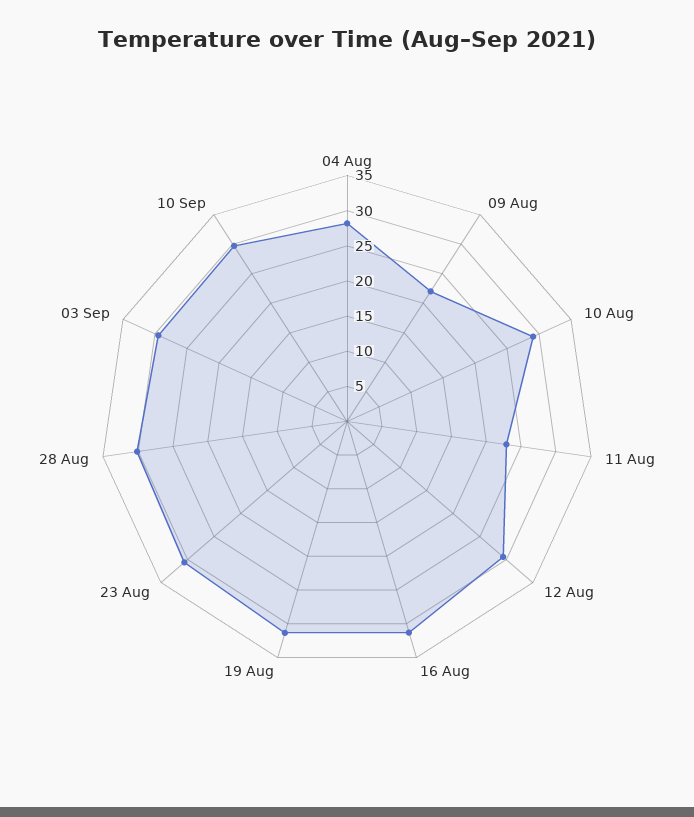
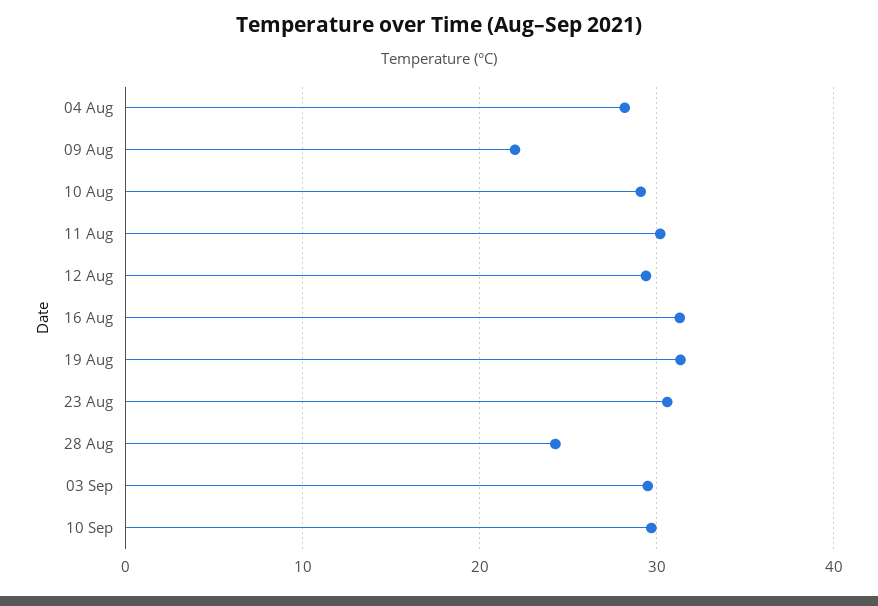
11 Aug: 22.5 -> 30
28 Aug: 30 -> 24

